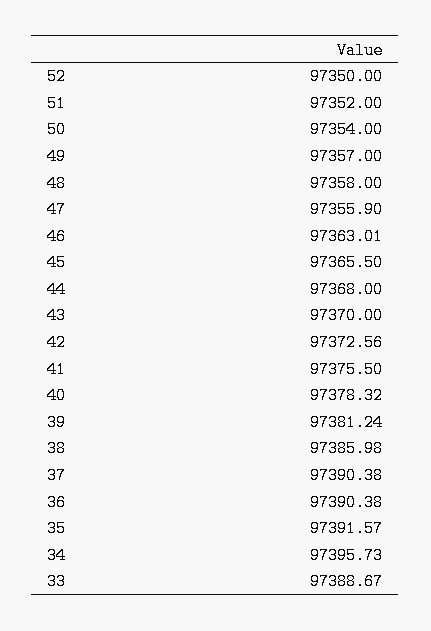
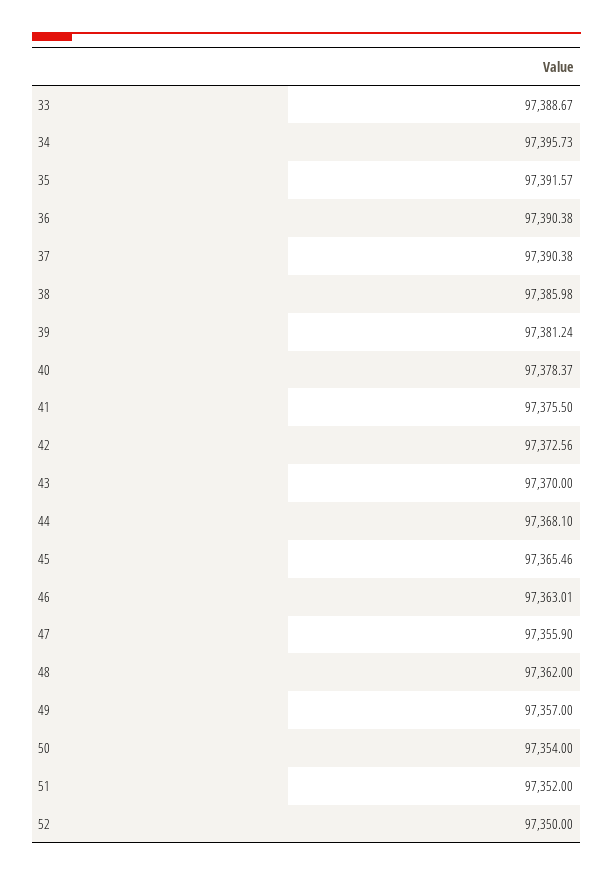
48: 97358 -> 97362
45: 97365.5 -> 97365.46
44: 97368 -> 97368.1
40: 97378.32 -> 97378.37

